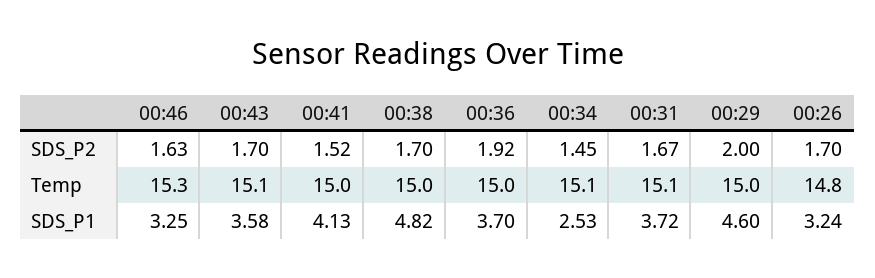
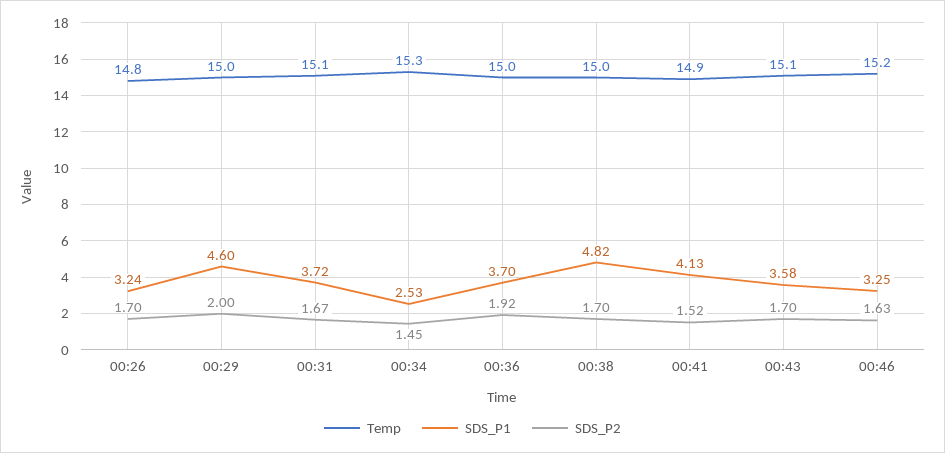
Temp, 00:46: 15.3 -> 15.2
Temp, 00:41: 15 -> 14.9
Temp, 00:34: 15.1 -> 15.3

